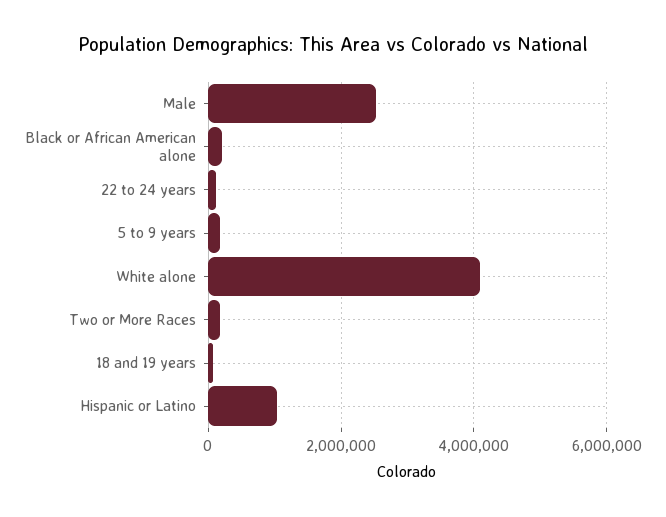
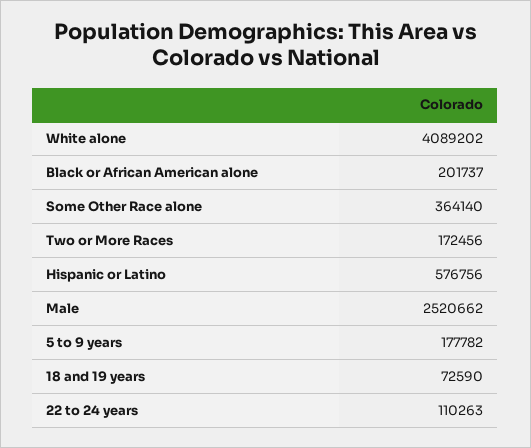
Hispanic or Latino: 1000000 -> 576756
Some Other Race alone: none -> 364140

